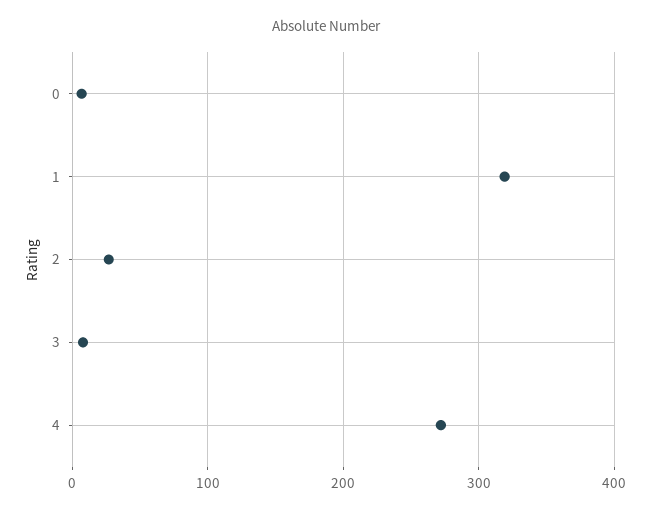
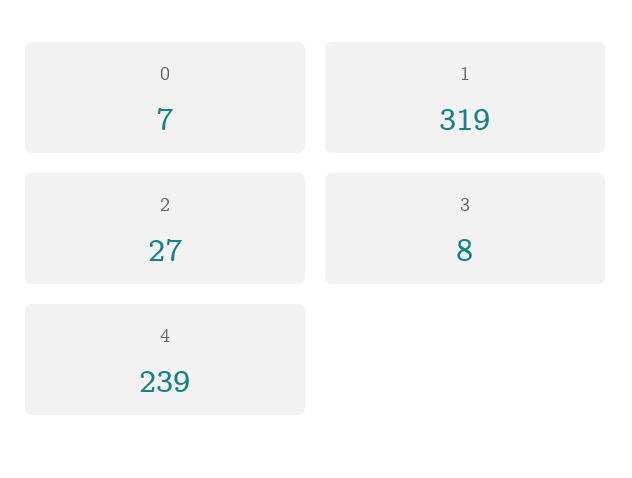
4: 270 -> 239

